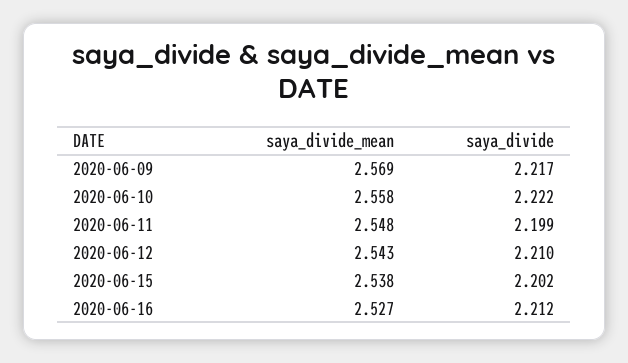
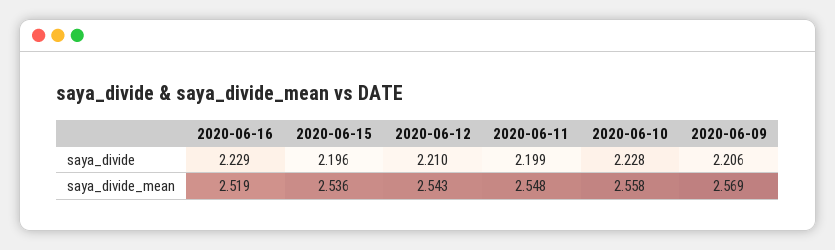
saya_divide, 2020-06-09: 2.217 -> 2.206
saya_divide, 2020-06-10: 2.222 -> 2.228
saya_divide_mean, 2020-06-15: 2.538 -> 2.536
saya_divide, 2020-06-15: 2.202 -> 2.196
saya_divide_mean, 2020-06-16: 2.527 -> 2.519
saya_divide, 2020-06-16: 2.212 -> 2.229

